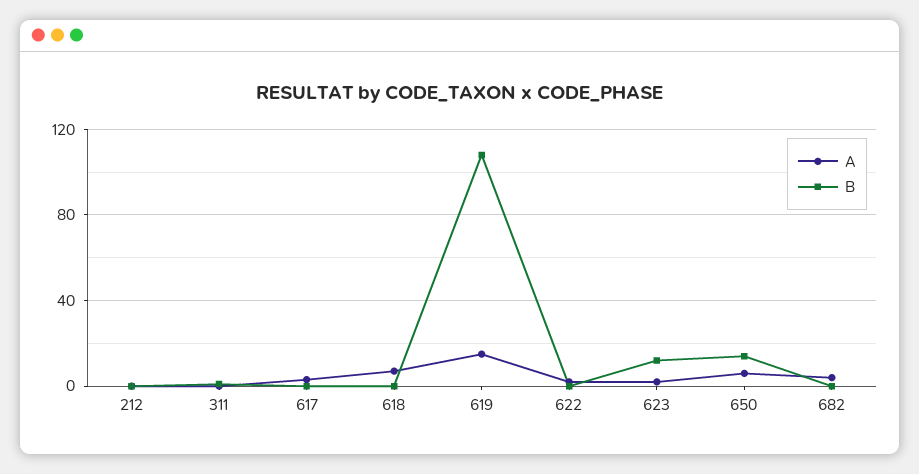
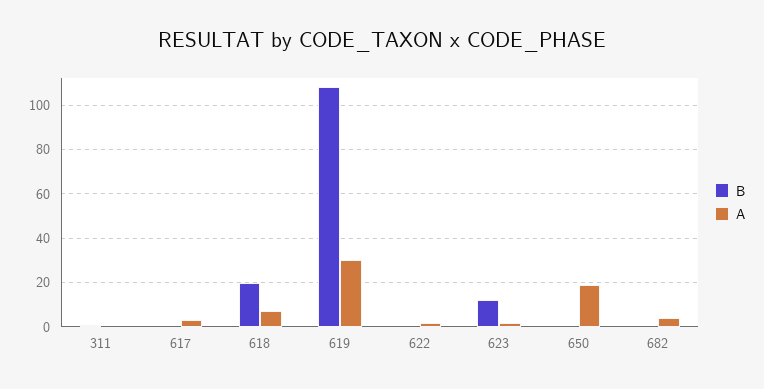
A, 212: 0 -> none
B, 212: 0 -> none
B, 618: 0 -> 20
A, 619: 15 -> 30
A, 650: 5 -> 20
B, 650: 15 -> 0

